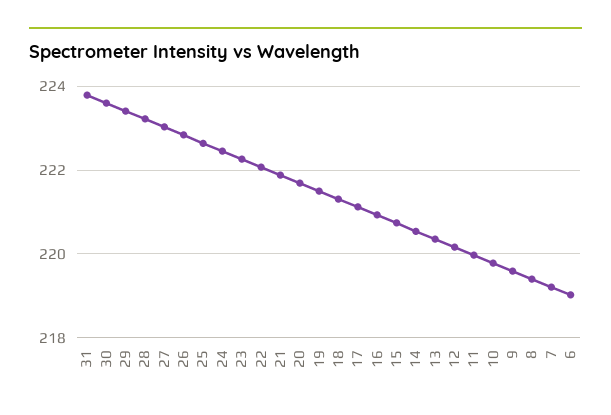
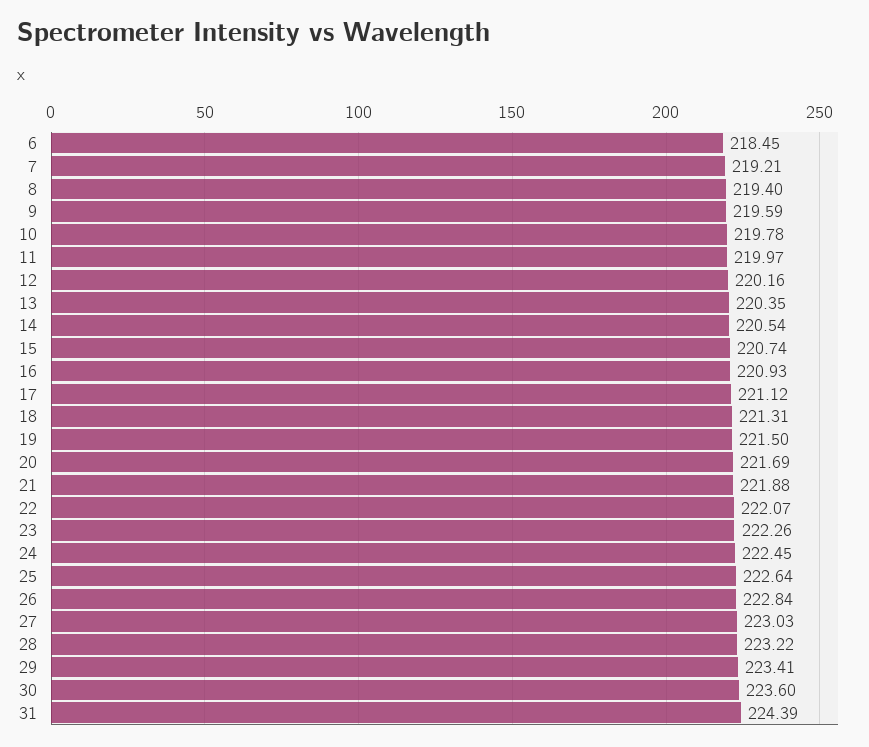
31: 223.8 -> 224.39
6: 219 -> 218.45

